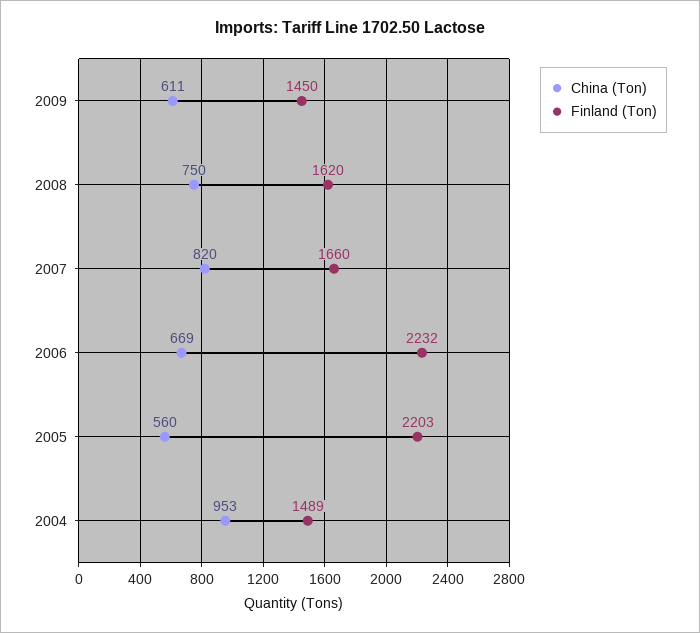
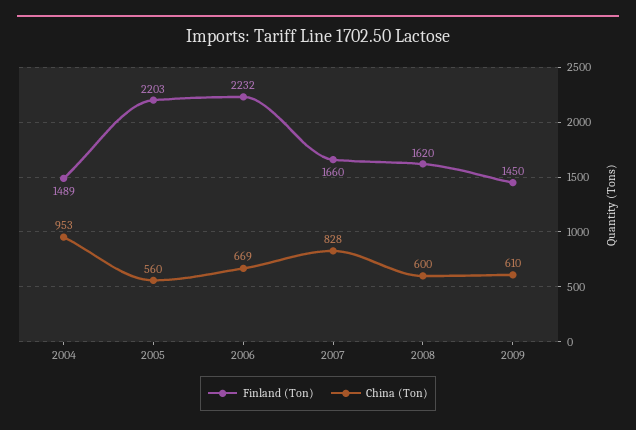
China (Ton), 2009: 611 -> 610
China (Ton), 2008: 750 -> 600
China (Ton), 2007: 820 -> 828

